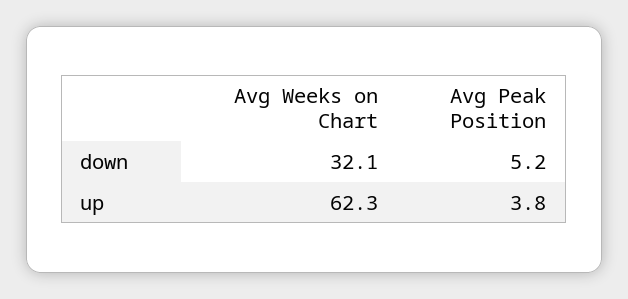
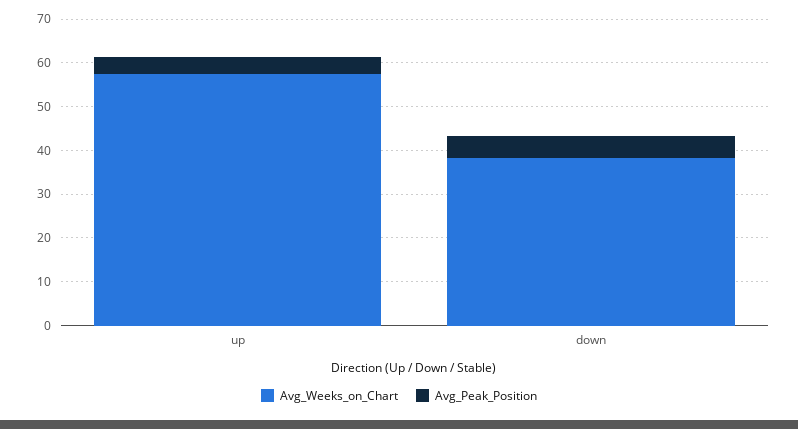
Avg Weeks on Chart, down: 32.1 -> 38
Avg Weeks on Chart, up: 62.3 -> 58

